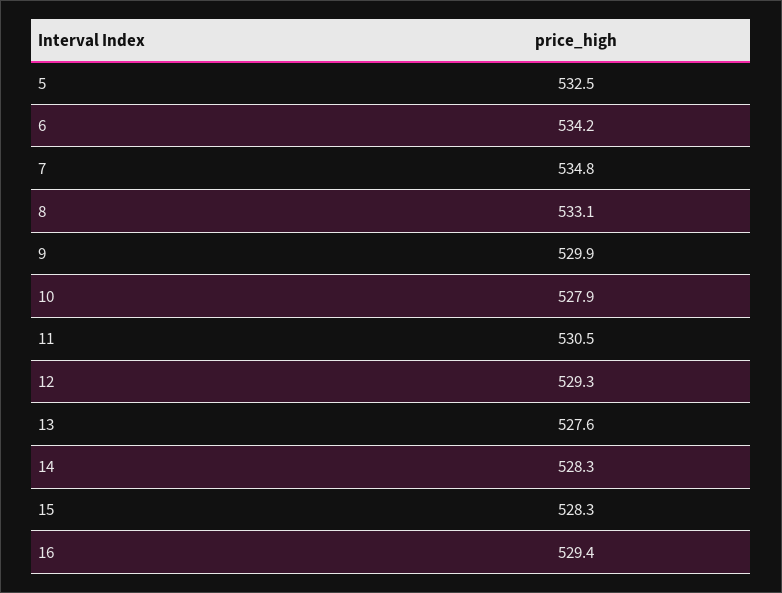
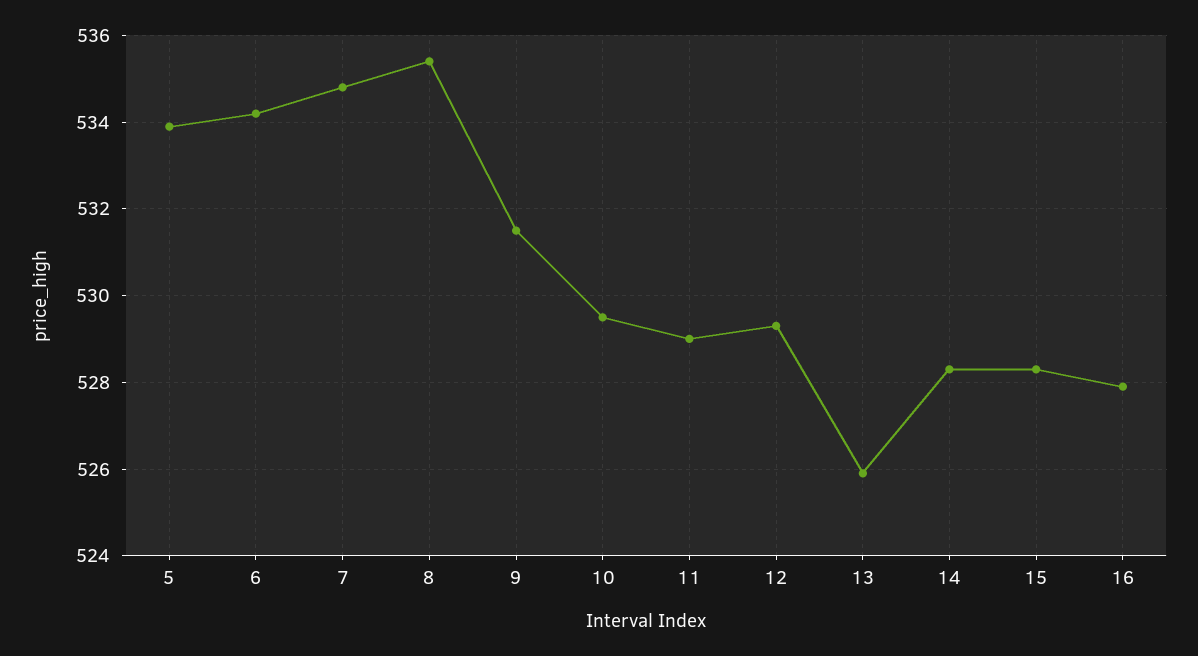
5: 532.5 -> 534
8: 533.1 -> 535.5
9: 529.9 -> 531.5
10: 527.9 -> 529.5
11: 530.5 -> 529
13: 527.6 -> 526
16: 529.4 -> 528

